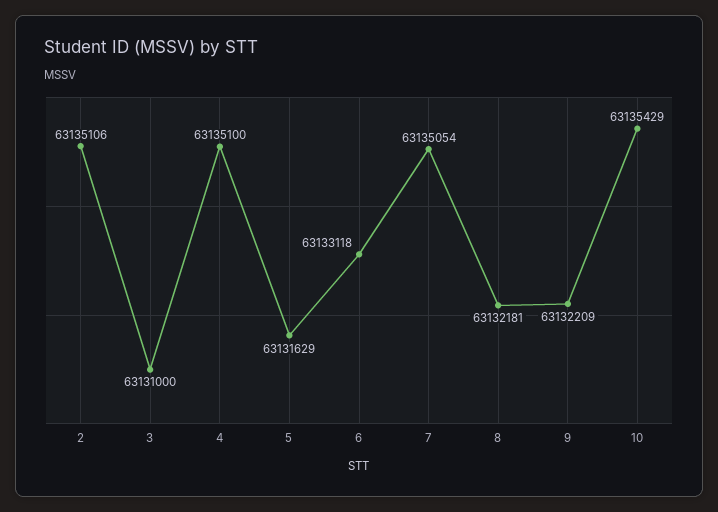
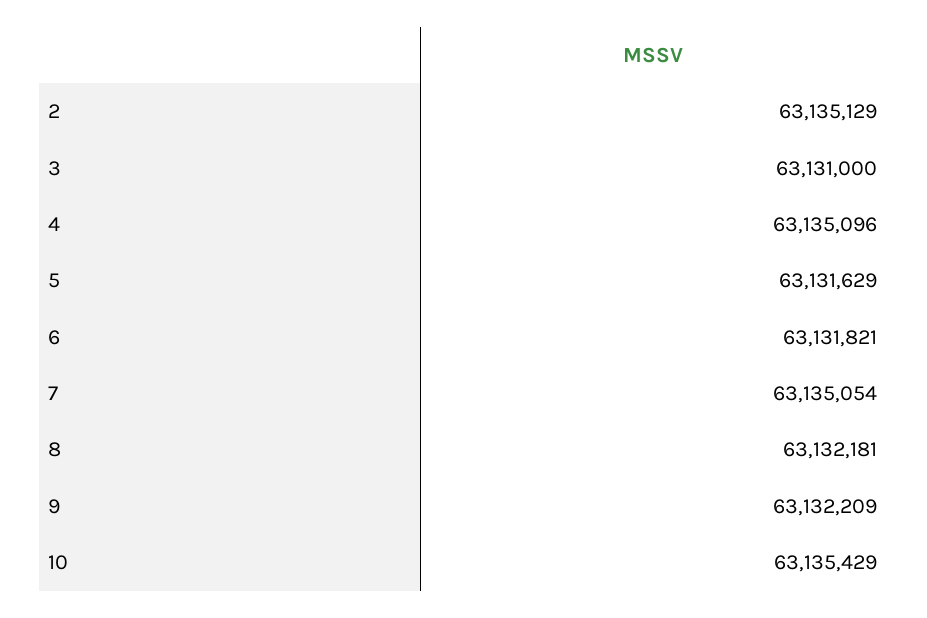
2: 63135106 -> 63135129
4: 63135100 -> 63135096
6: 63133118 -> 63131821

